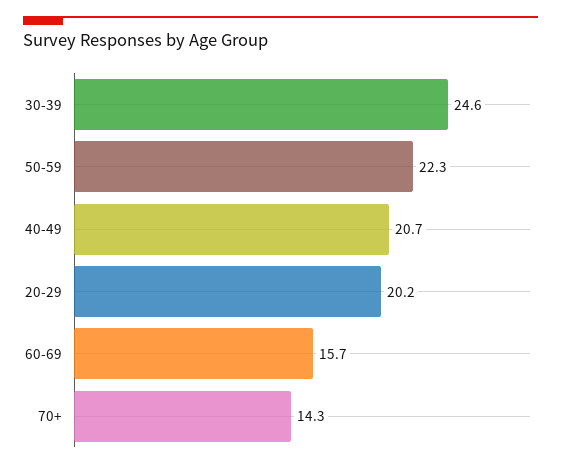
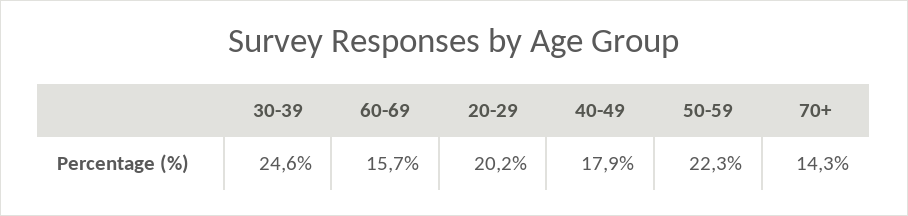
40-49: 20.7 -> 17.9

